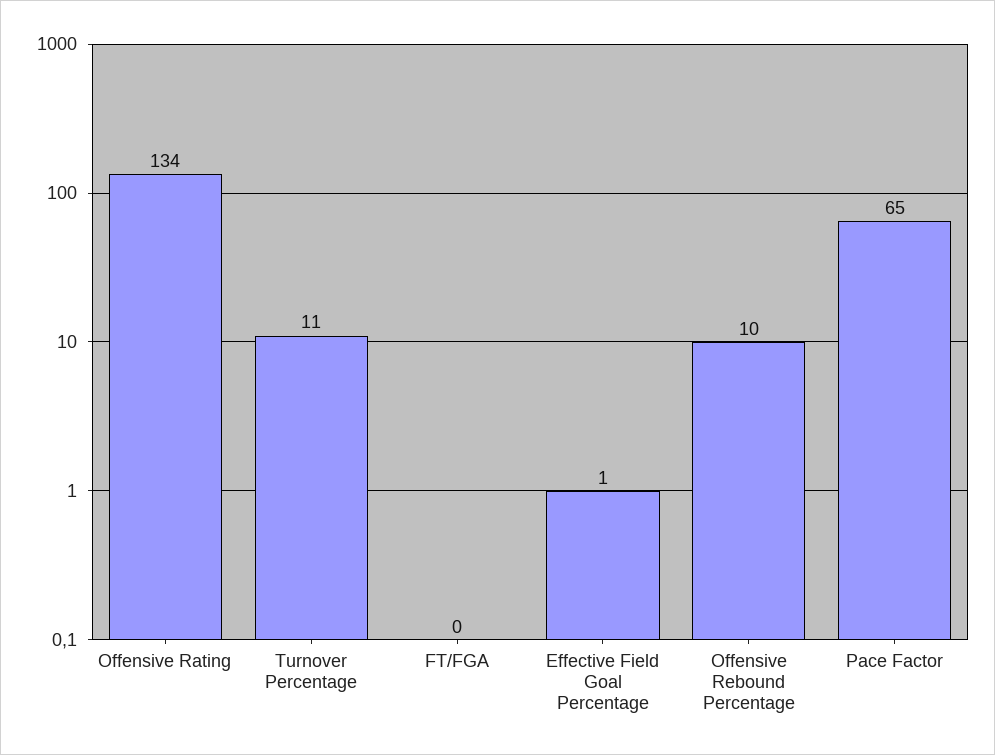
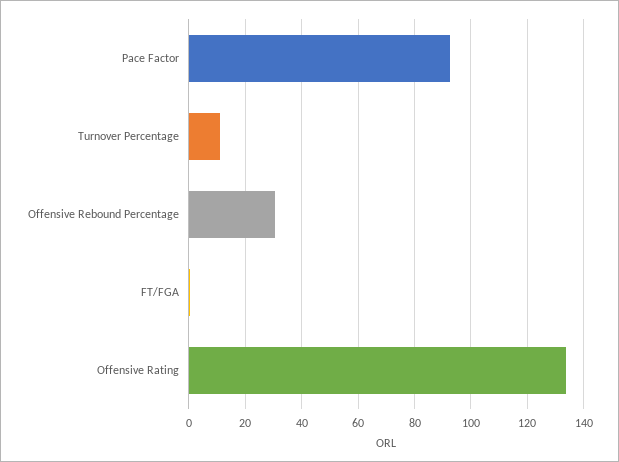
Effective Field Goal Percentage: 1 -> none
Offensive Rebound Percentage: 10 -> 30
Pace Factor: 65 -> 92.5

